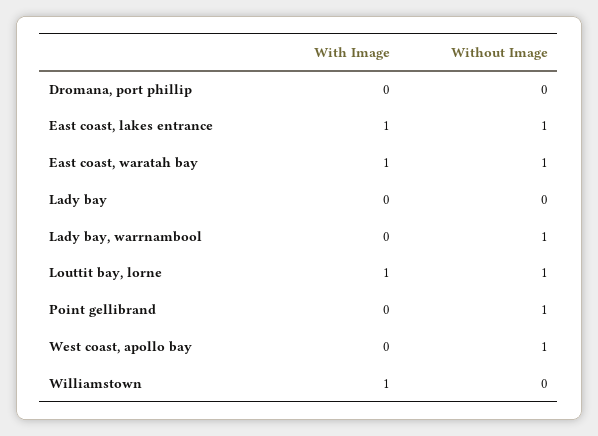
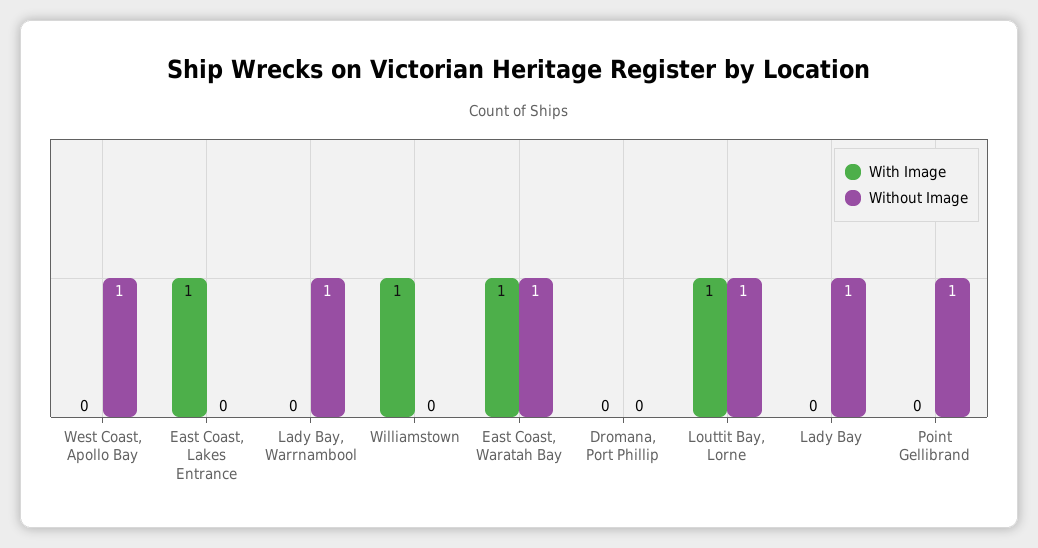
Without Image, East coast, lakes entrance: 1 -> 0
Without Image, Lady bay: 0 -> 1

